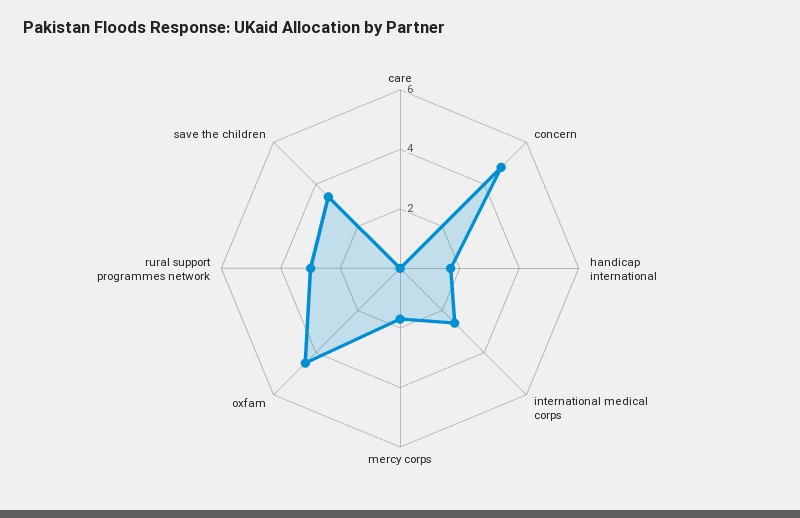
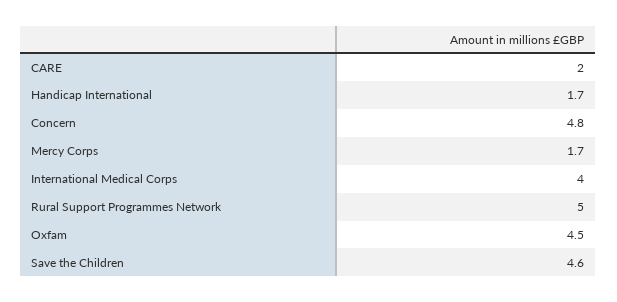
care: 0 -> 2
international medical corps: 2.5 -> 4
rural support programmes network: 3 -> 5
save the children: 3.5 -> 4.6

